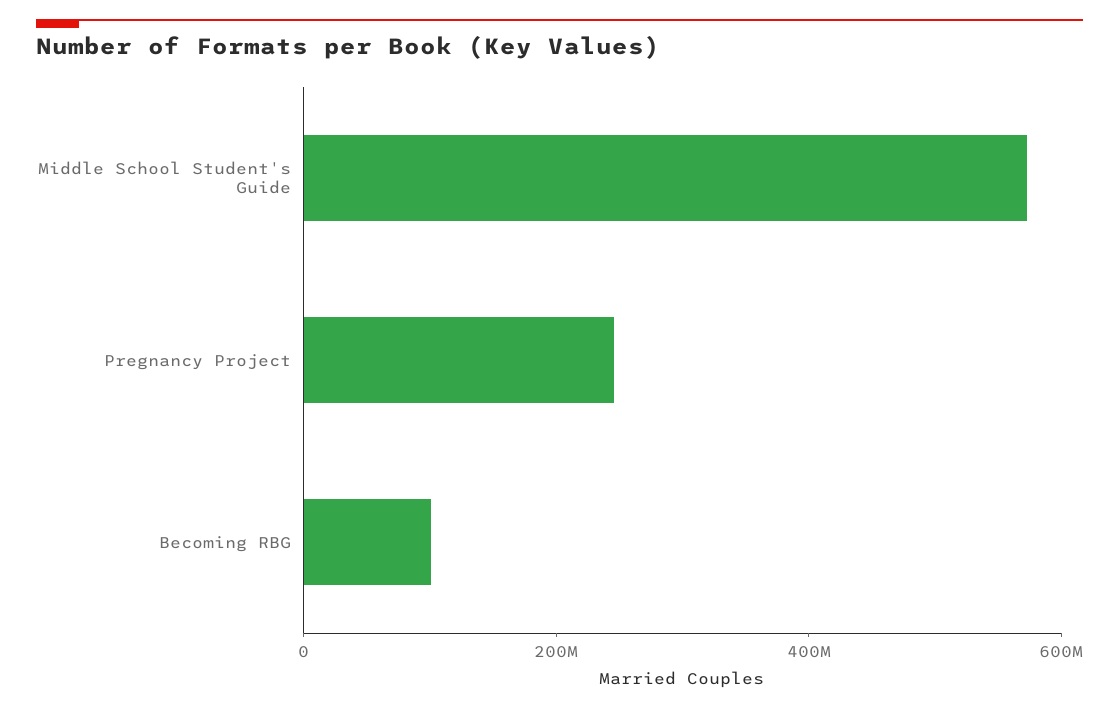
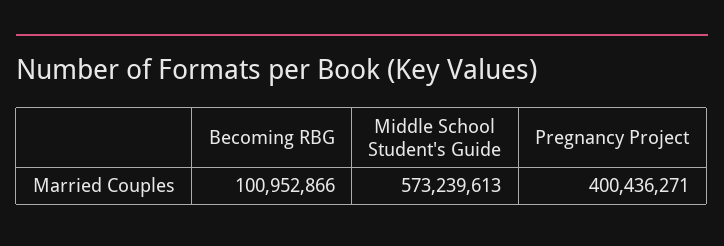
Pregnancy Project: 250000000 -> 400436271

